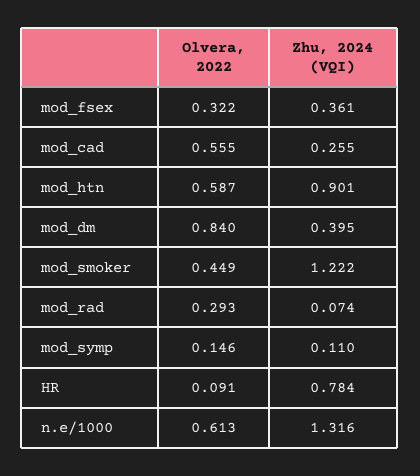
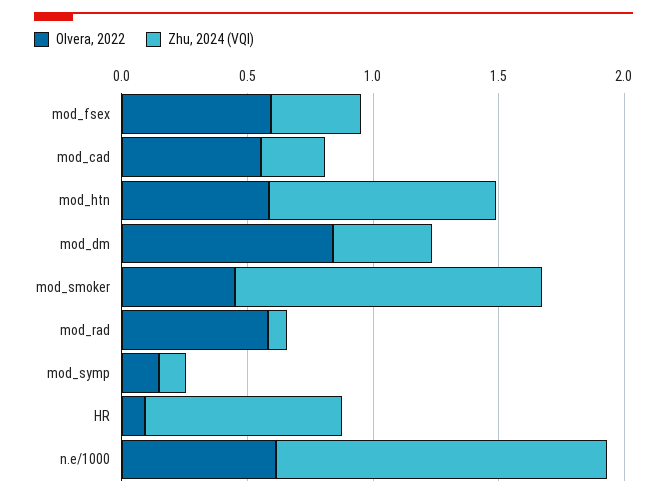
Olvera, 2022, mod_fsex: 0.322 -> 0.6
Olvera, 2022, mod_rad: 0.293 -> 0.6

